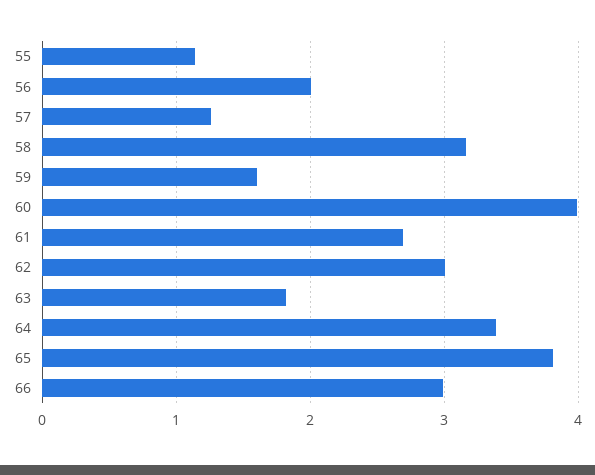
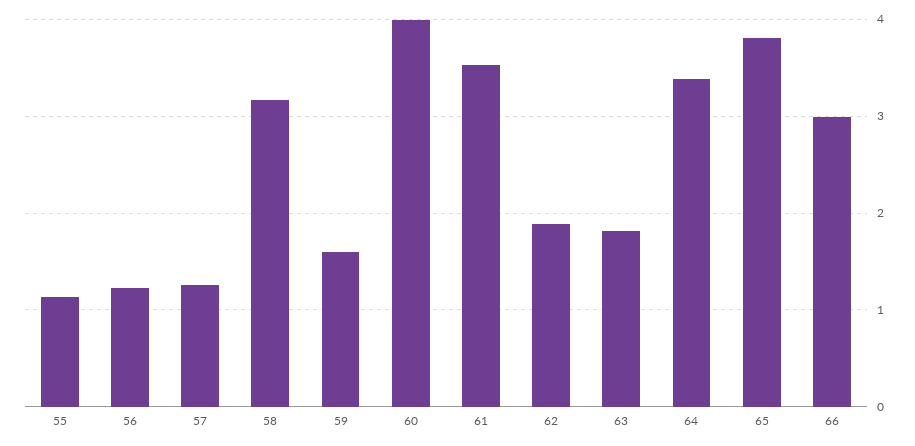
56: 2 -> 1.2
61: 2.7 -> 3.5
62: 3 -> 1.9

